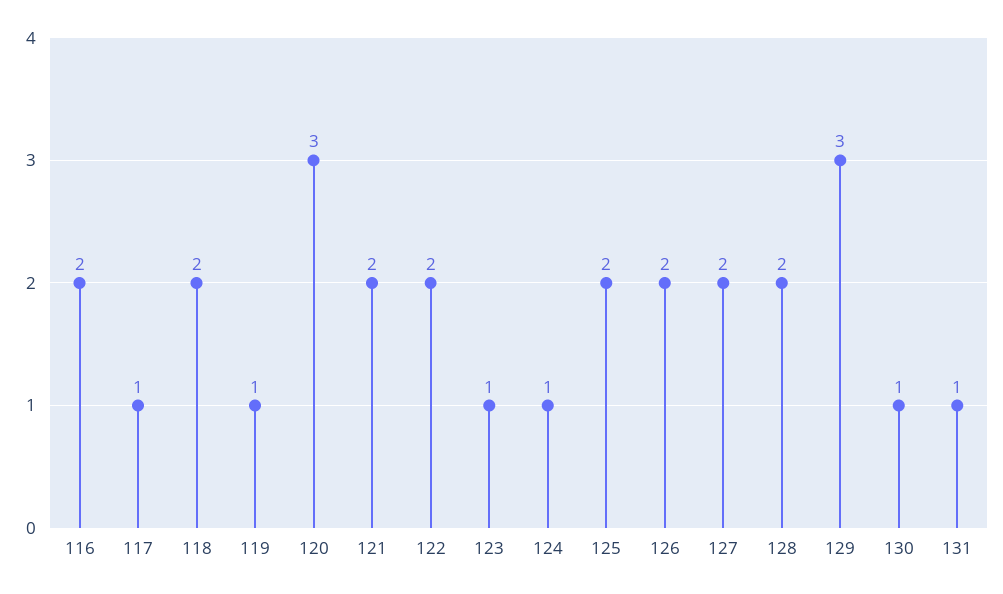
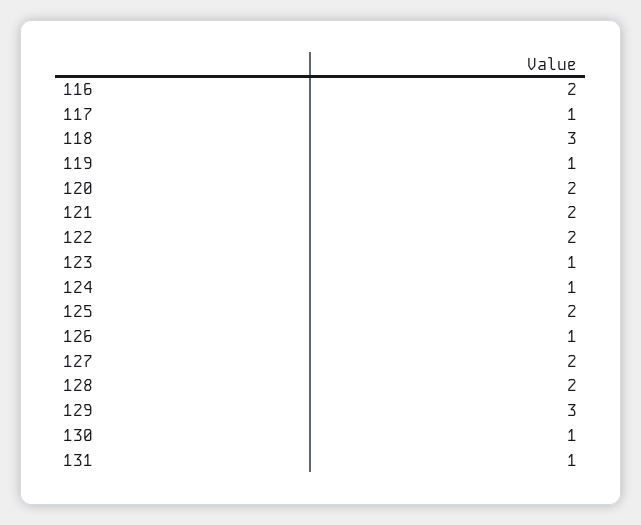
118: 2 -> 3
120: 3 -> 2
126: 2 -> 1

